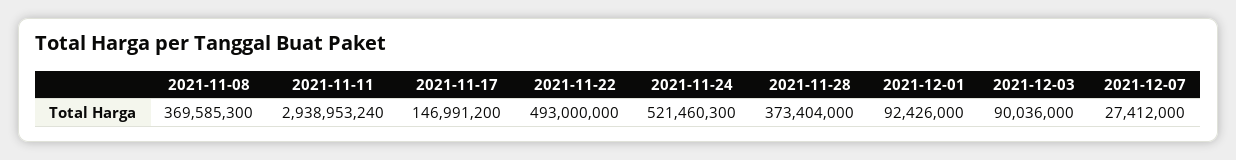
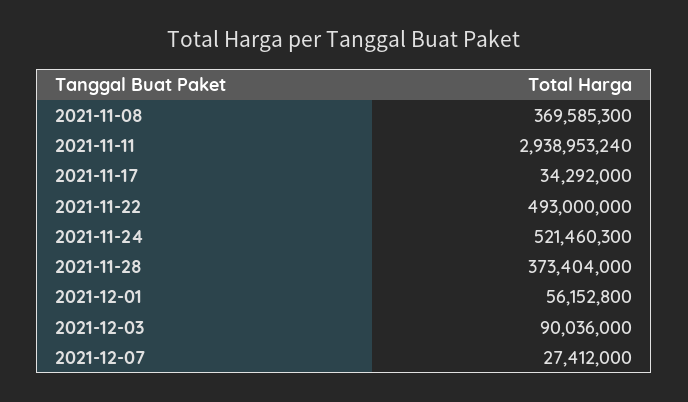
2021-11-17: 146991200 -> 34292000
2021-12-01: 92426000 -> 56152800

